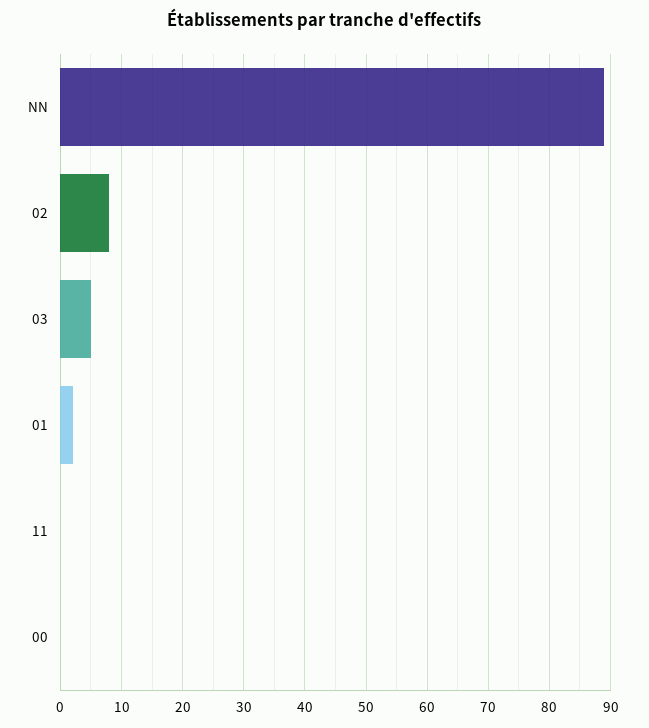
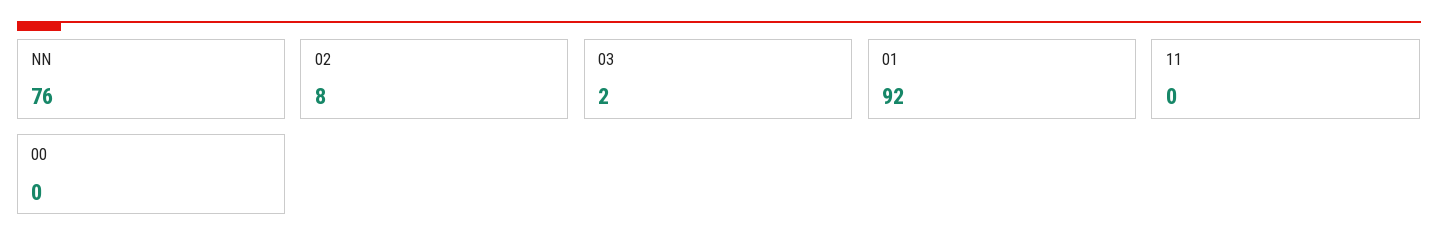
NN: 89 -> 76
03: 5 -> 2
01: 2 -> 92

